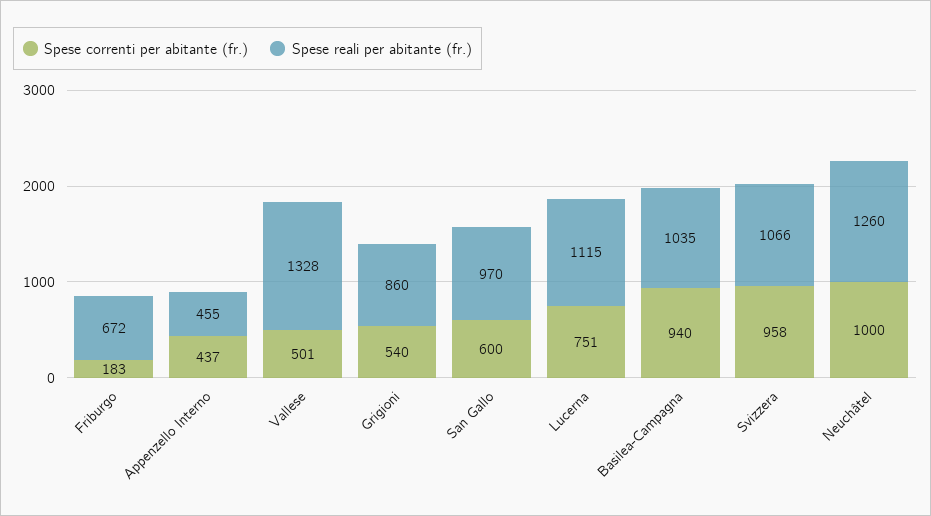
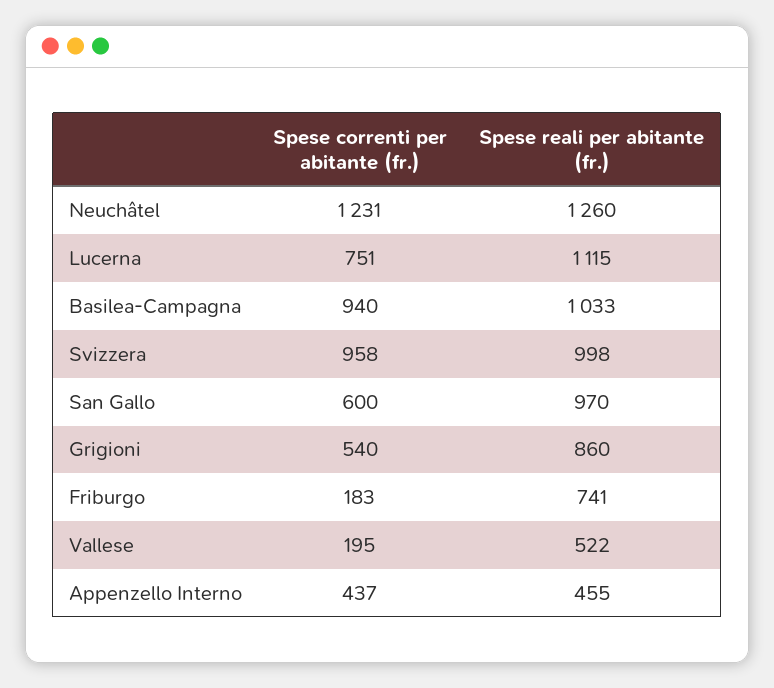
Spese reali per abitante (fr.), Friburgo: 672 -> 741
Spese correnti per abitante (fr.), Vallese: 501 -> 195
Spese reali per abitante (fr.), Vallese: 1328 -> 522
Spese reali per abitante (fr.), Basilea-Campagna: 1035 -> 1033
Spese reali per abitante (fr.), Svizzera: 1066 -> 998
Spese correnti per abitante (fr.), Neuchâtel: 1000 -> 1231

